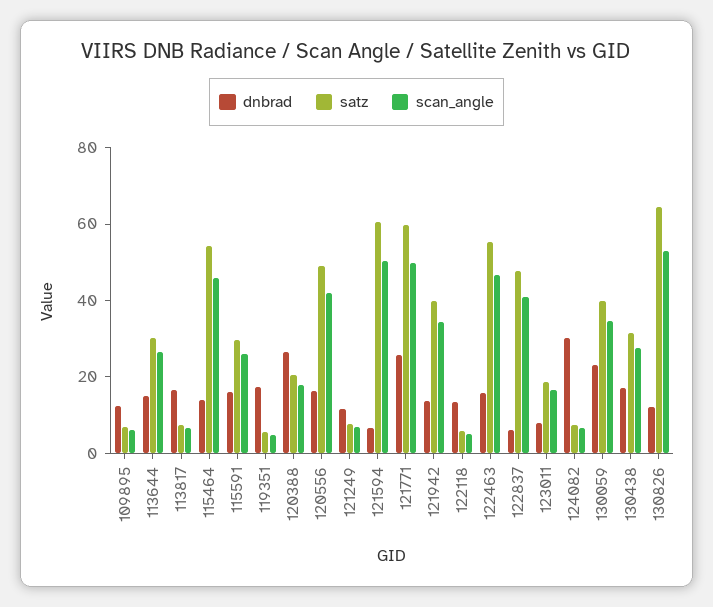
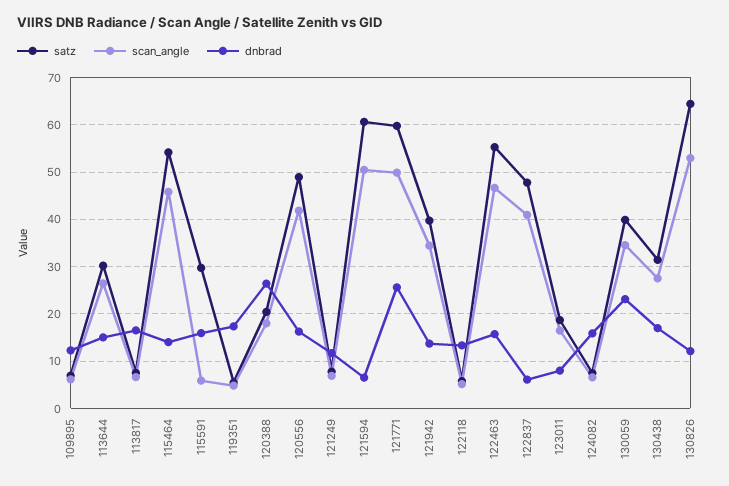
scan_angle, 115591: 25 -> 6
dnbrad, 124082: 30 -> 16

